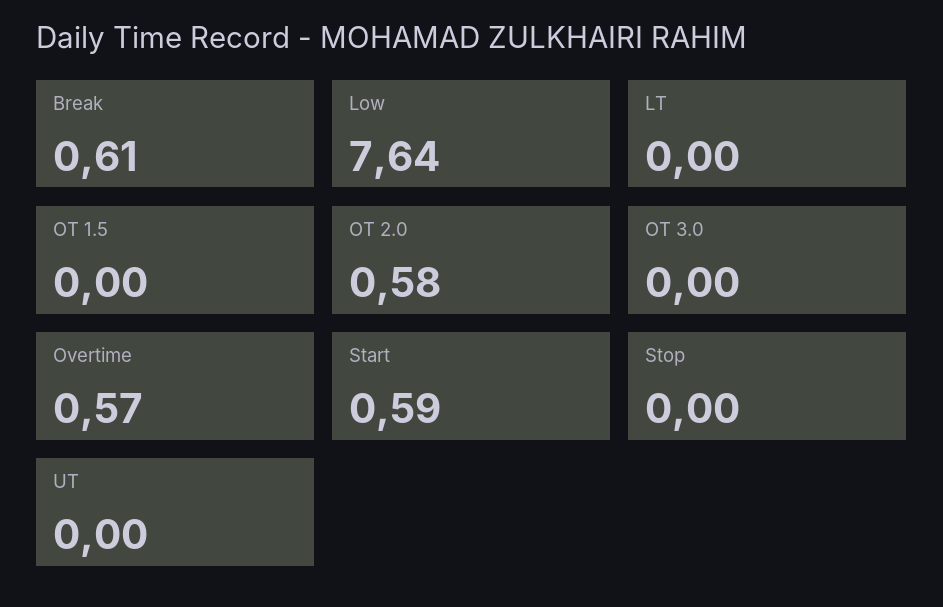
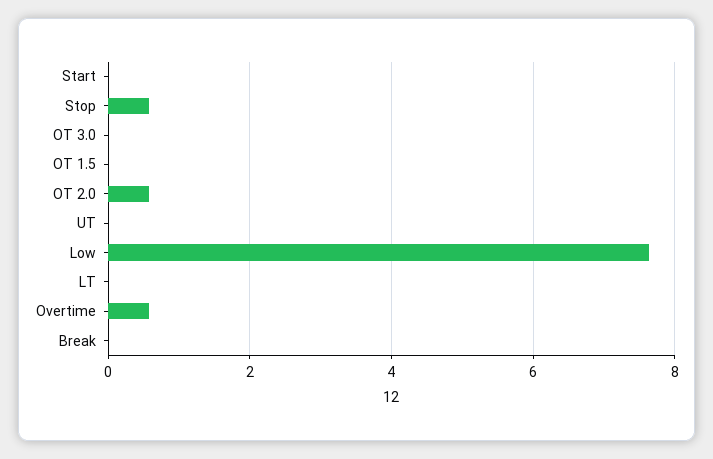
Break: 0.61 -> 0
Start: 0.59 -> 0
Stop: 0 -> 0.6

